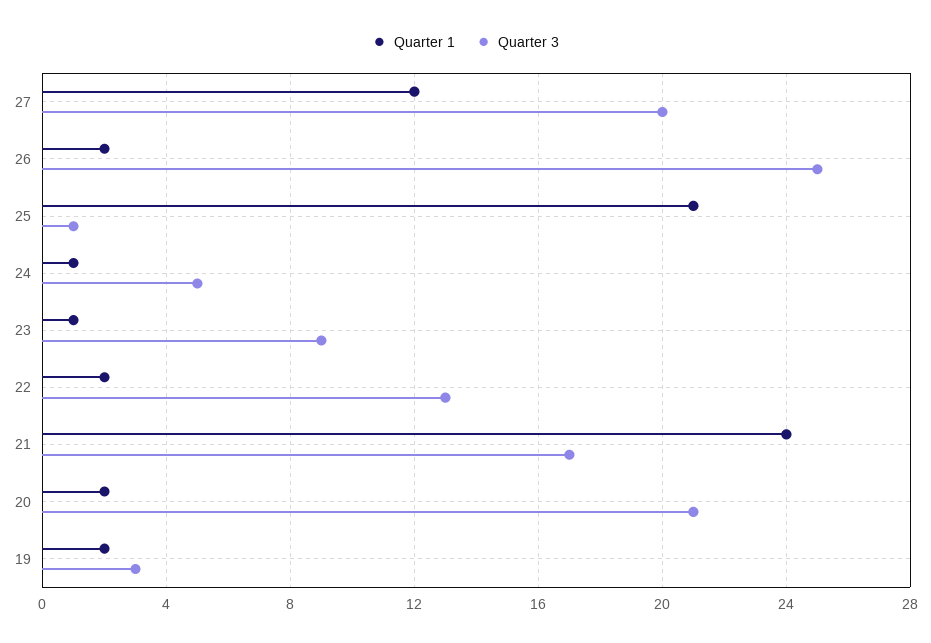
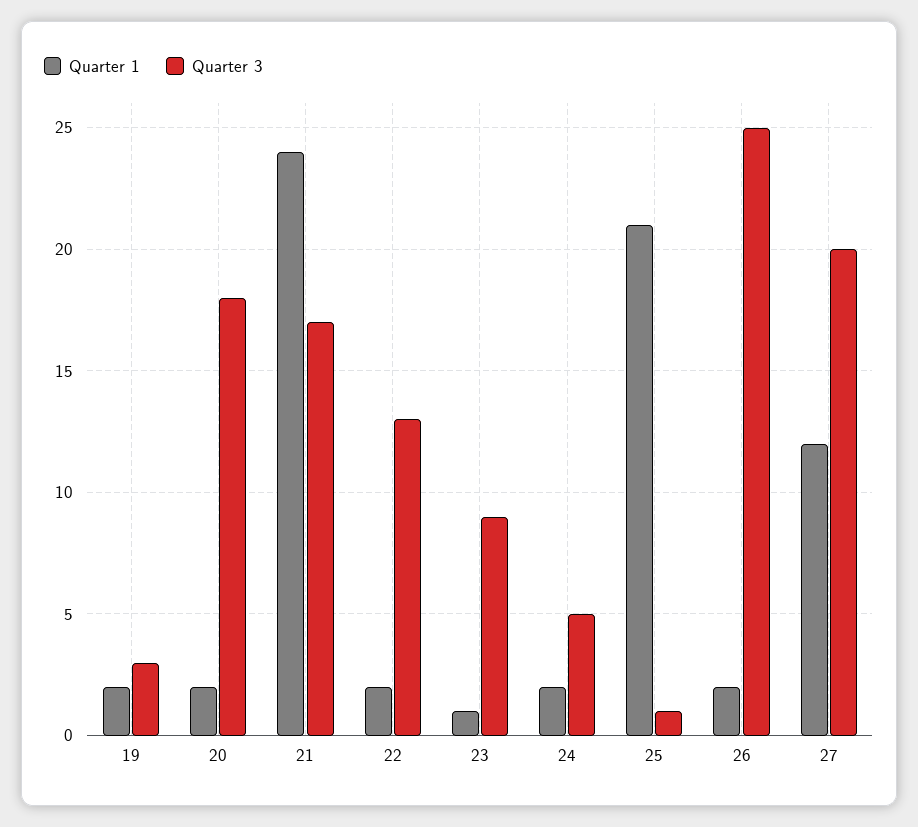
Quarter 1, 24: 1 -> 2
Quarter 3, 20: 21 -> 18

